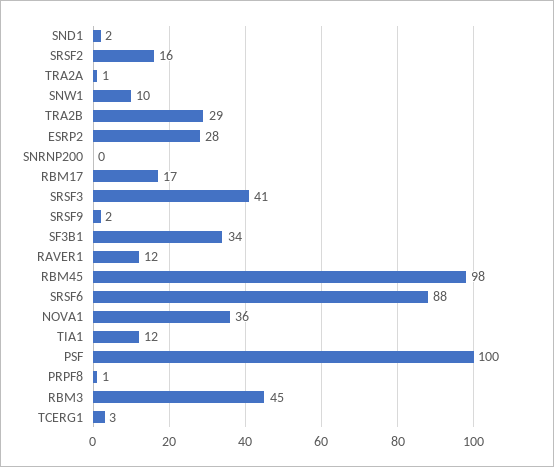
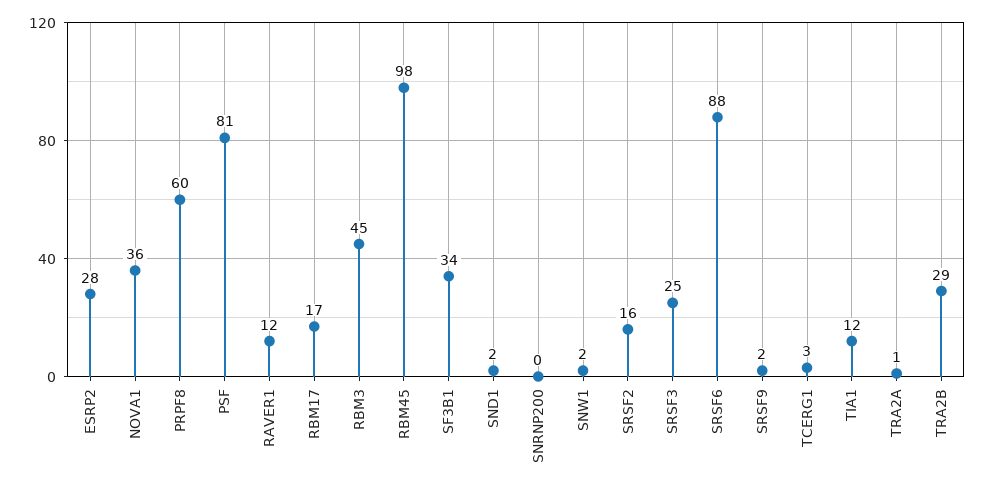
SNW1: 10 -> 2
SRSF3: 41 -> 25
PSF: 100 -> 81
PRPF8: 1 -> 60

